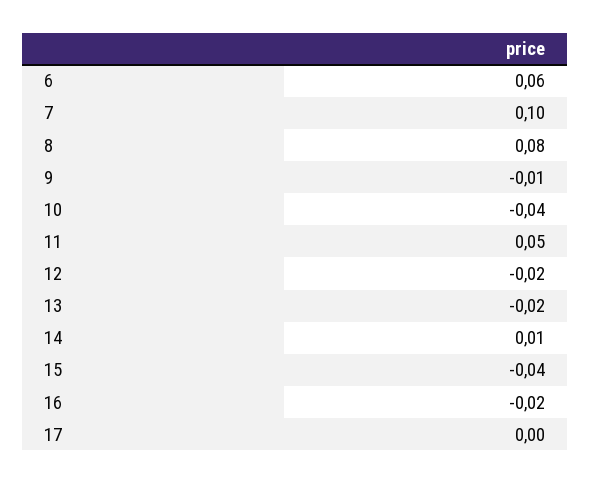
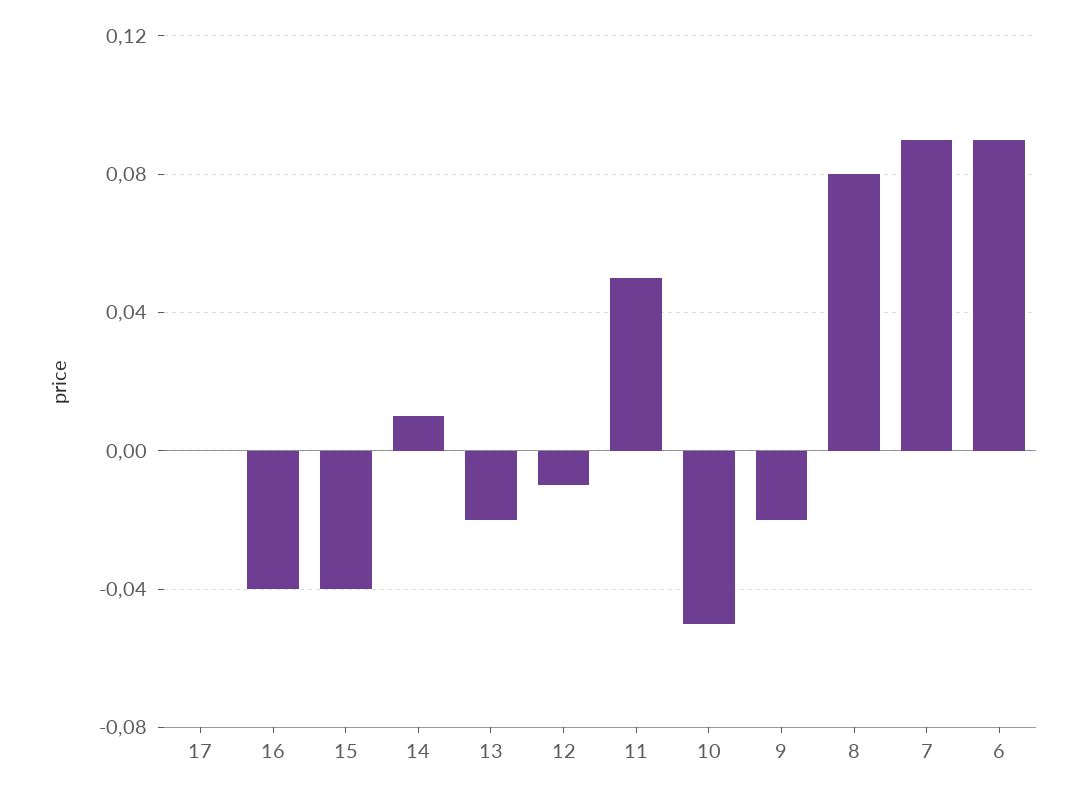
6: 0.06 -> 0.09
7: 0.1 -> 0.09
9: -0.01 -> -0.02
10: -0.04 -> -0.05
12: -0.02 -> -0.01
16: -0.02 -> -0.04

